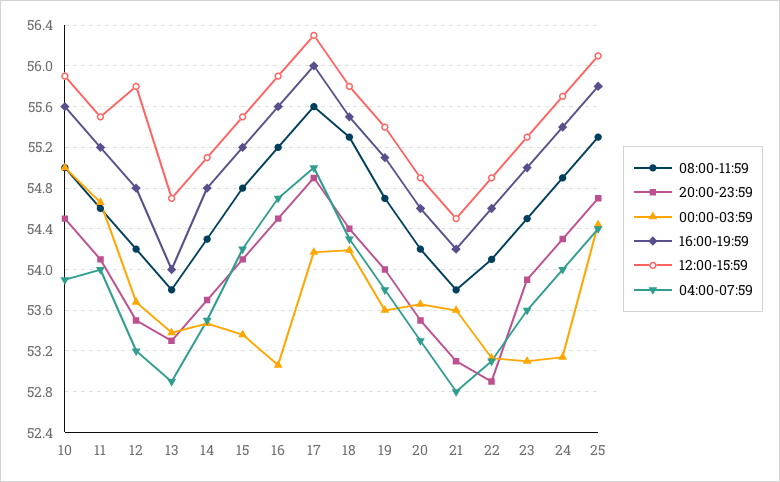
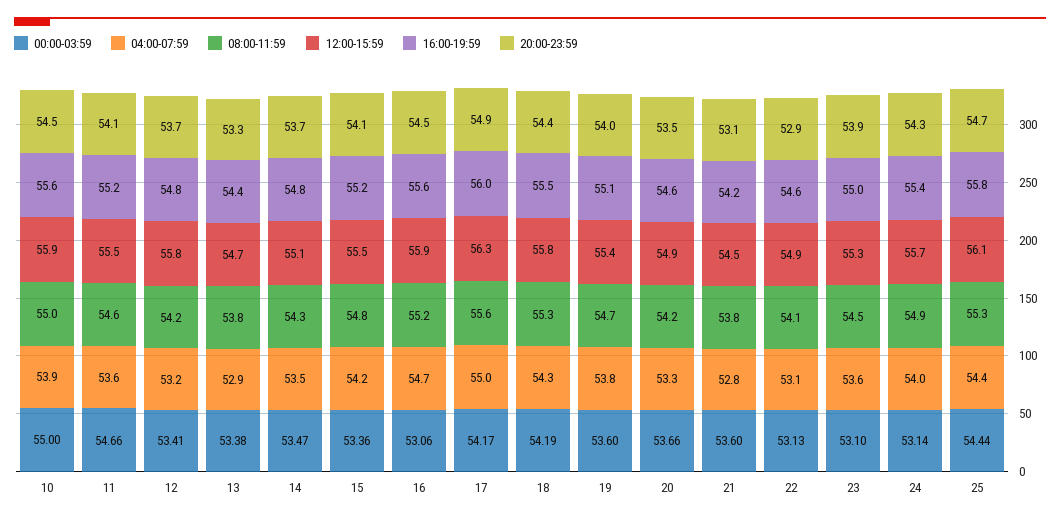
04:00-07:59, 11: 54 -> 53.6
20:00-23:59, 12: 53.5 -> 53.7
00:00-03:59, 12: 53.7 -> 53.41
16:00-19:59, 13: 54 -> 54.4

